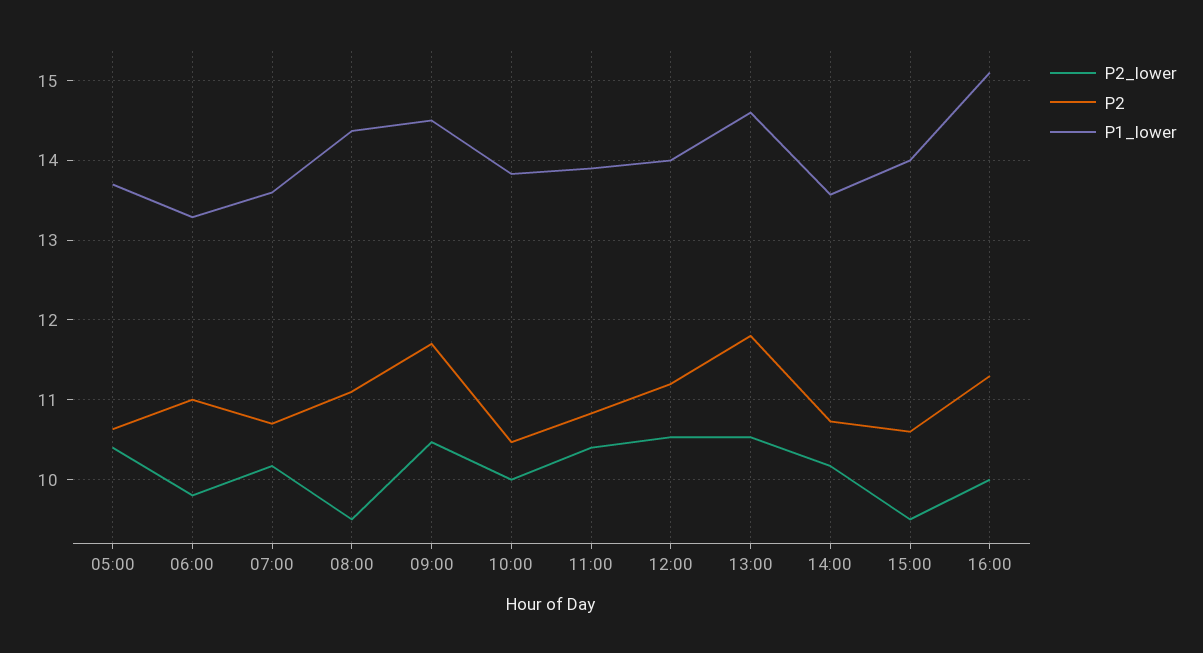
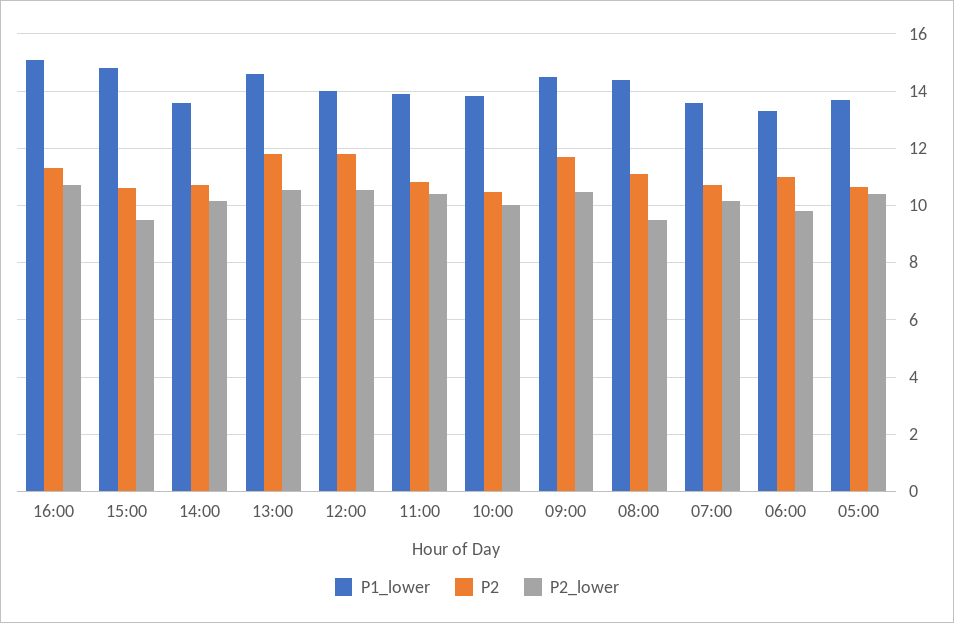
P2, 12:00: 11.2 -> 11.75
P1_lower, 15:00: 14 -> 14.75
P2_lower, 16:00: 10 -> 10.75

